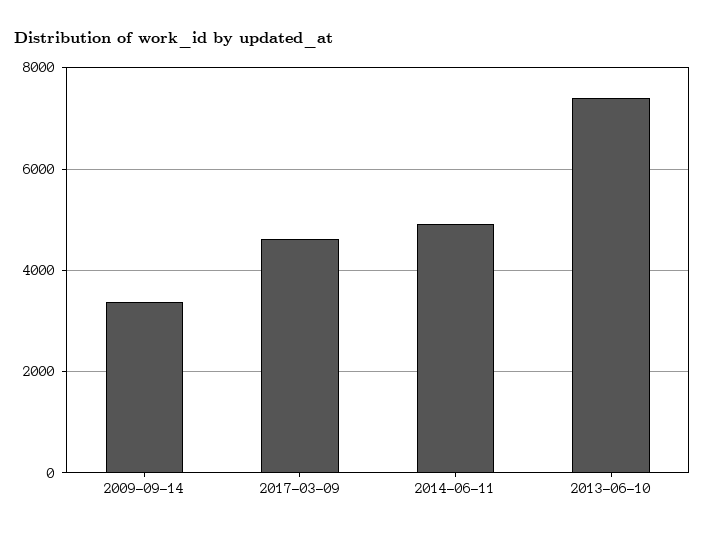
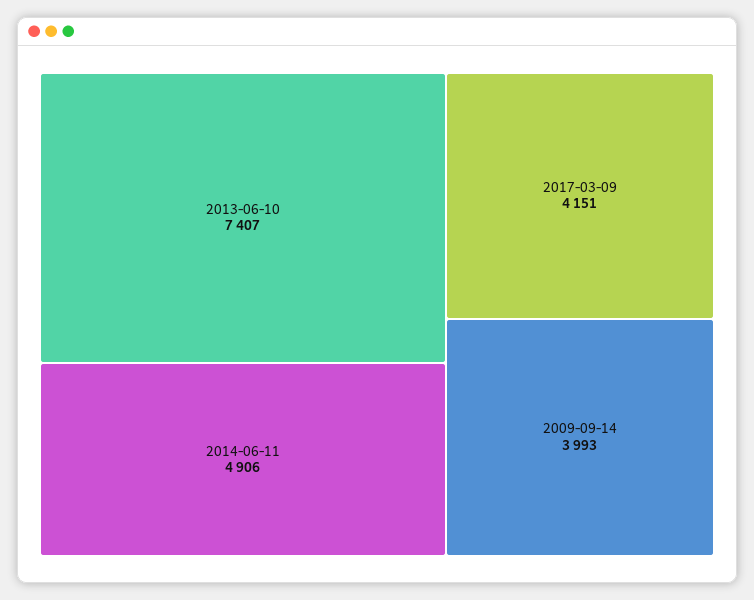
2009-09-14: 3400 -> 3993
2017-03-09: 4600 -> 4151

